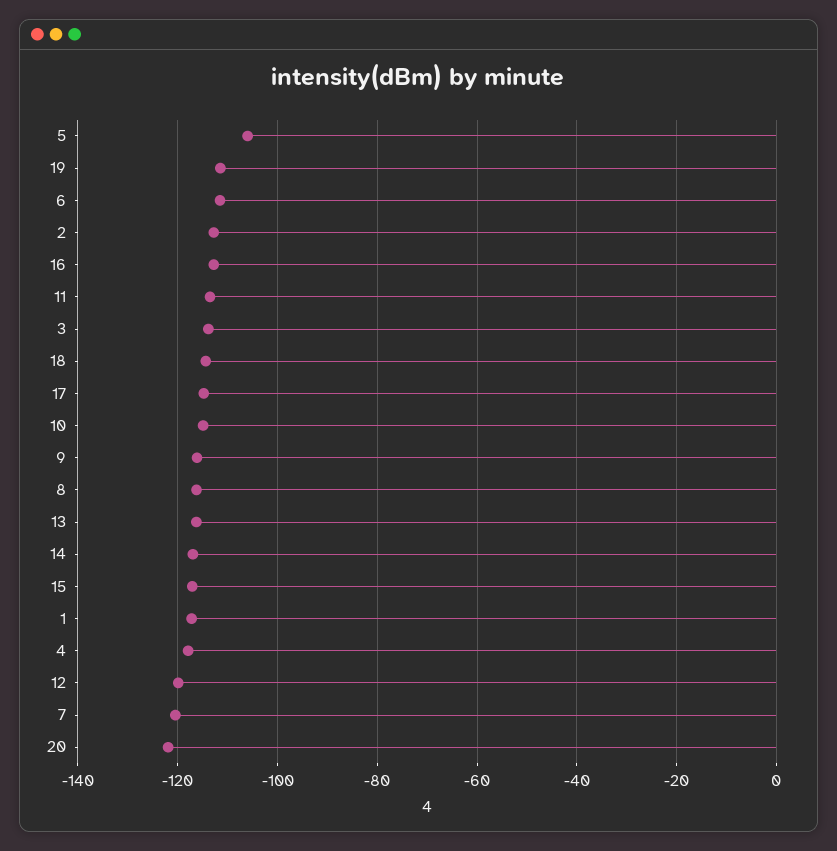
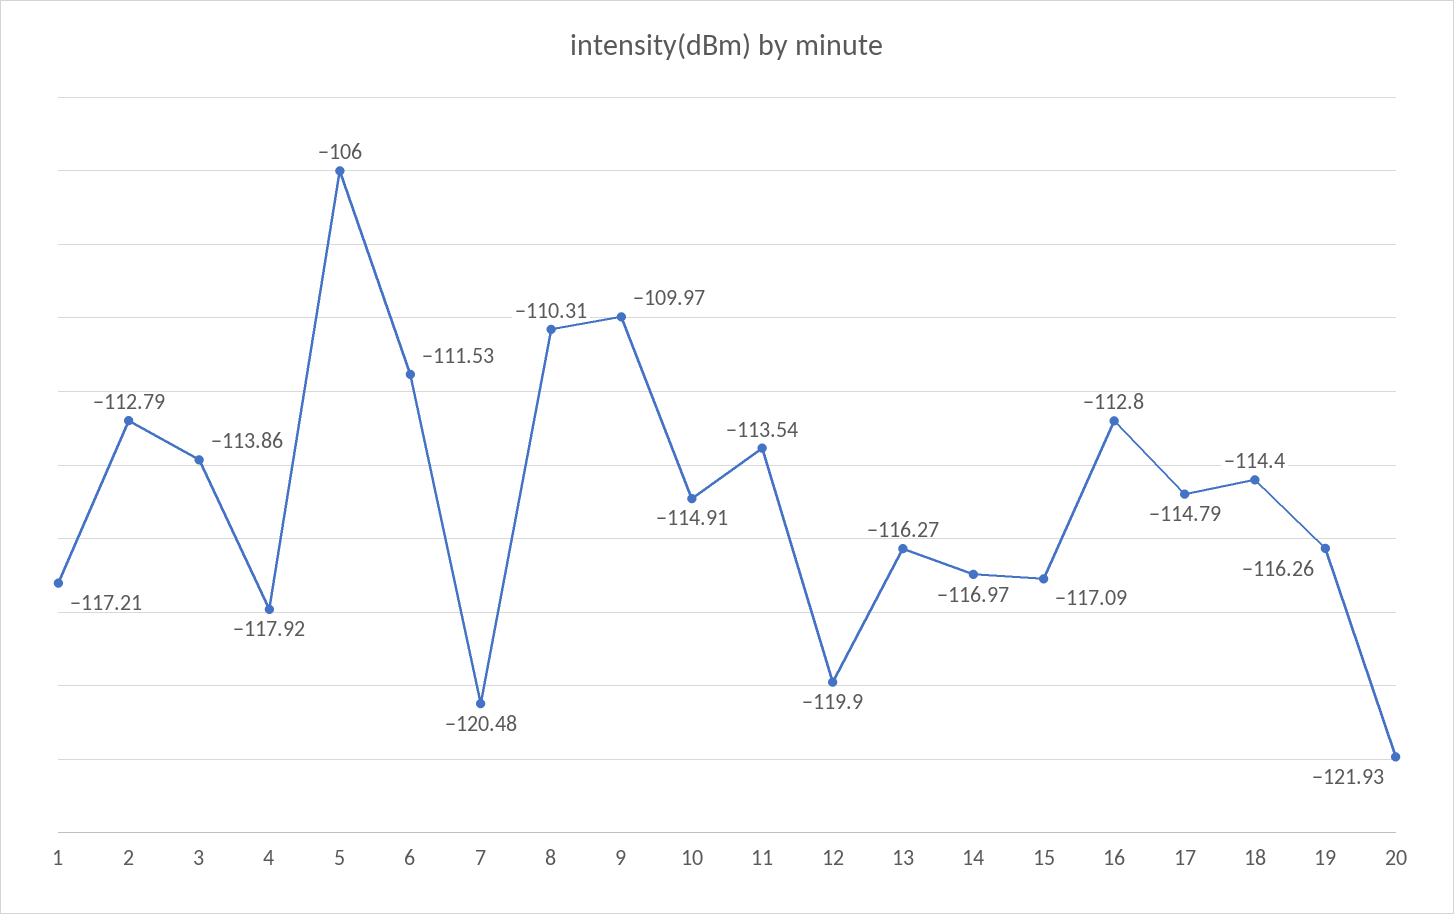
19: -112 -> -116.26
9: -116 -> -109.97
8: -116 -> -110.31

